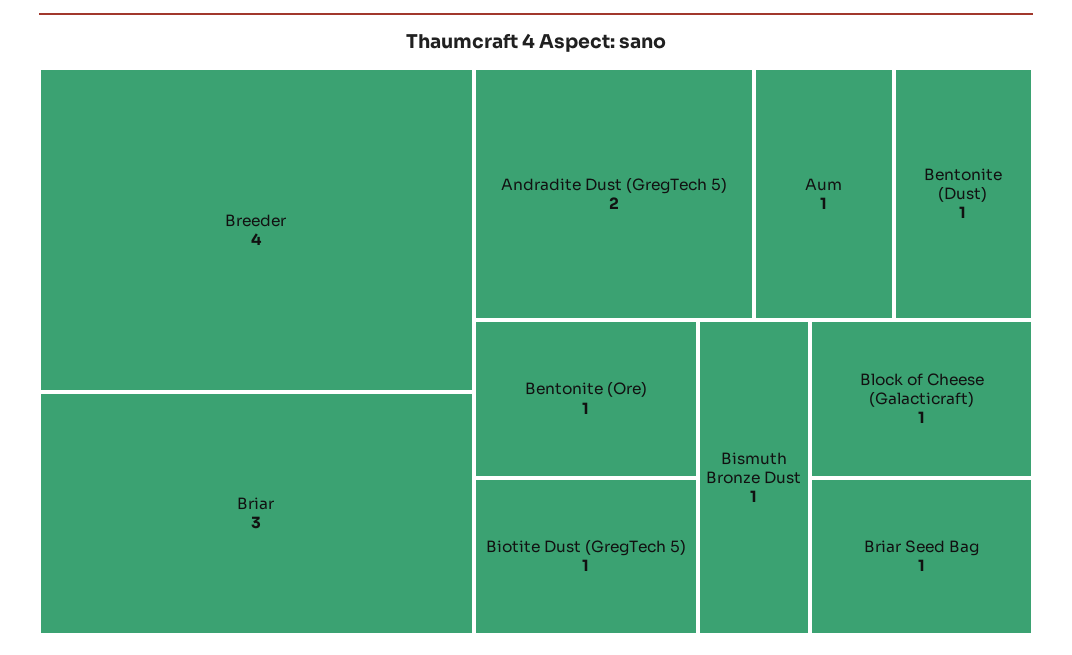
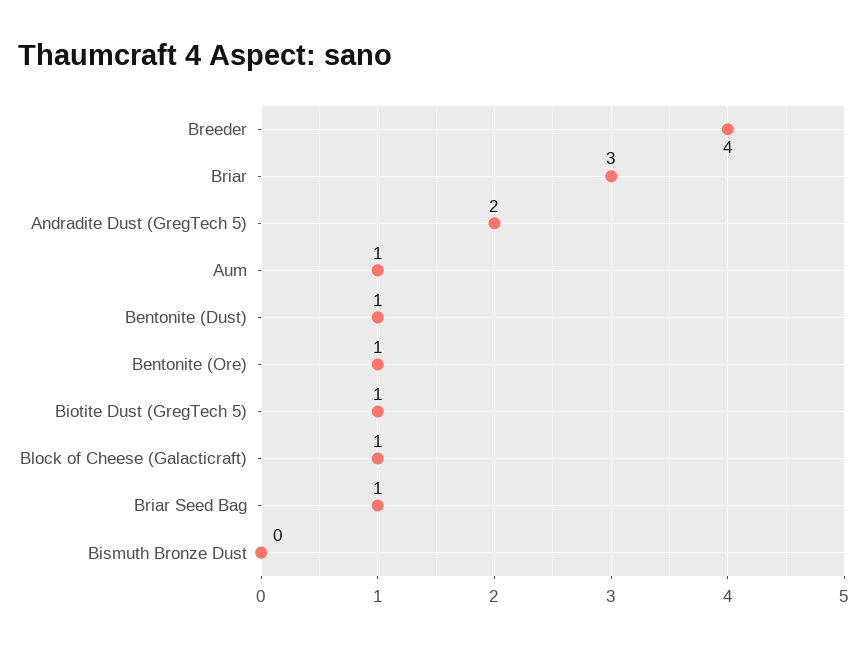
Bismuth Bronze Dust: 1 -> 0

